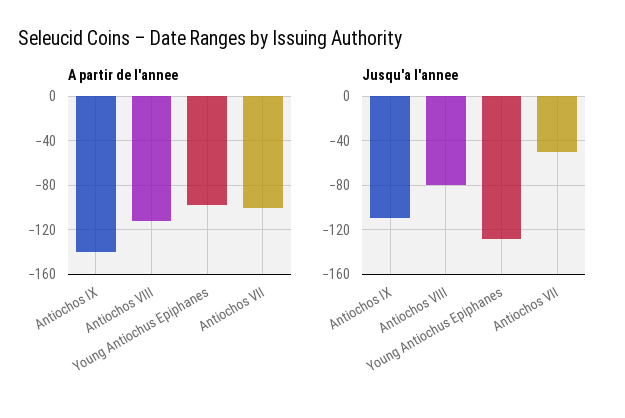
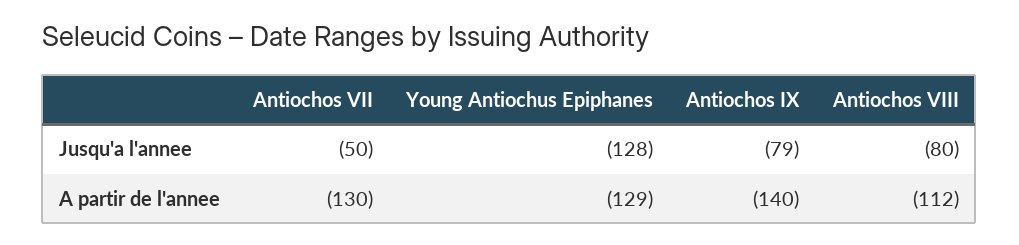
A partir de l'annee, Young Antiochus Epiphanes: -100 -> -129
A partir de l'annee, Antiochos VII: -100 -> -130
Jusqu'a l'annee, Antiochos IX: -110 -> -79

